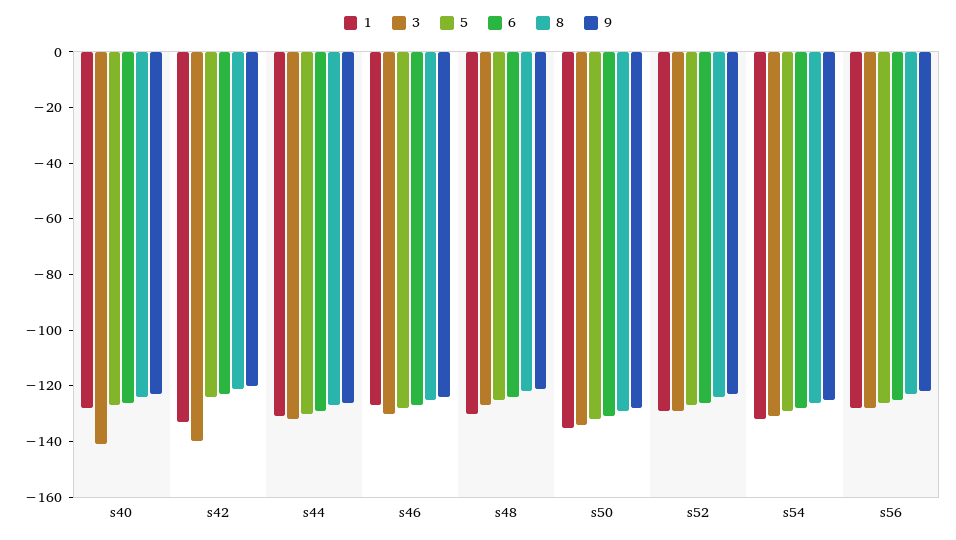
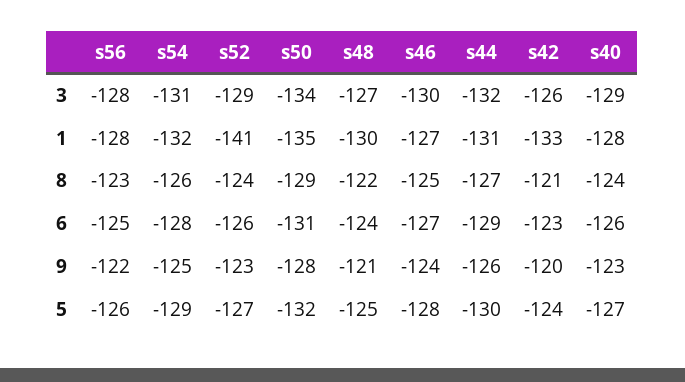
3, s40: -140 -> -129
3, s42: -140 -> -126
1, s52: -130 -> -141

